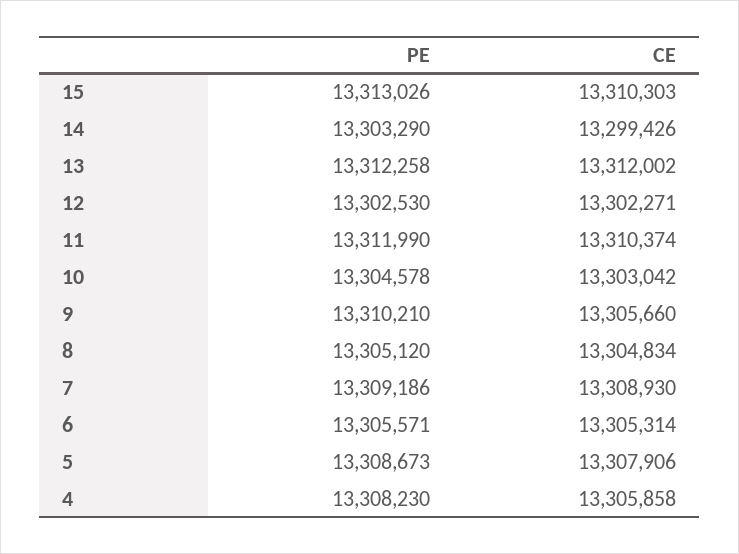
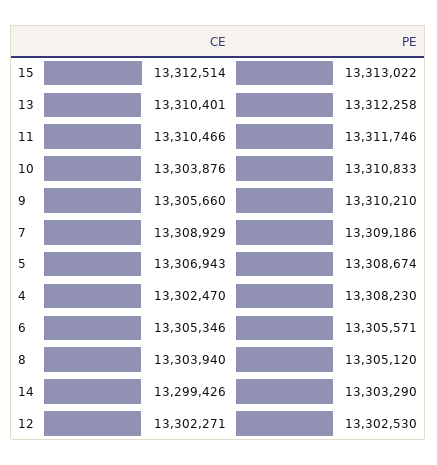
PE, 15: 13313026 -> 13313022
CE, 15: 13310303 -> 13312514
CE, 13: 13312002 -> 13310401
PE, 11: 13311990 -> 13311746
CE, 11: 13310374 -> 13310466
PE, 10: 13304578 -> 13310833
CE, 10: 13303042 -> 13303876
CE, 8: 13304834 -> 13303940
CE, 7: 13308930 -> 13308929
CE, 6: 13305314 -> 13305346
PE, 5: 13308673 -> 13308674
CE, 5: 13307906 -> 13306943
CE, 4: 13305858 -> 13302470

